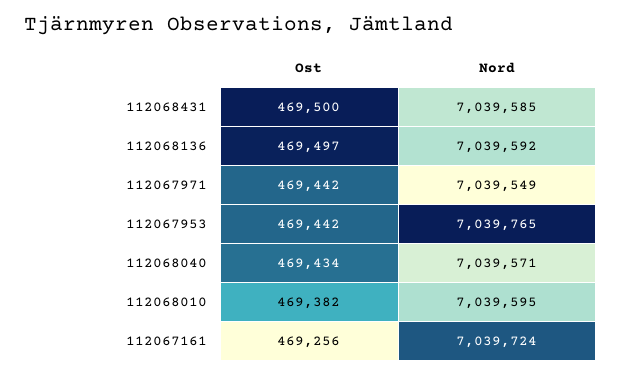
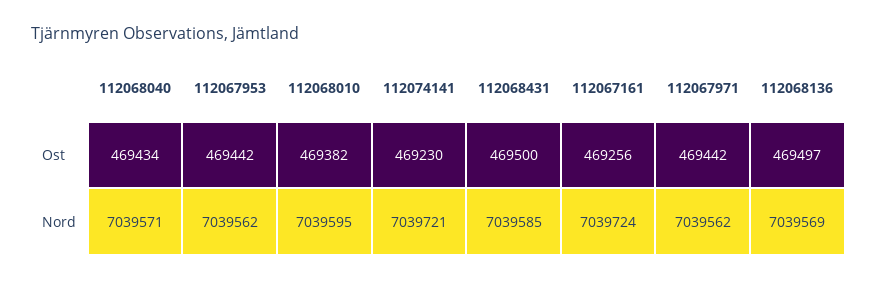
Nord, 112068136: 7039592 -> 7039569
Nord, 112067971: 7039549 -> 7039562
Nord, 112067953: 7039765 -> 7039562
Ost, 112074141: none -> 469230
Nord, 112074141: none -> 7039721

